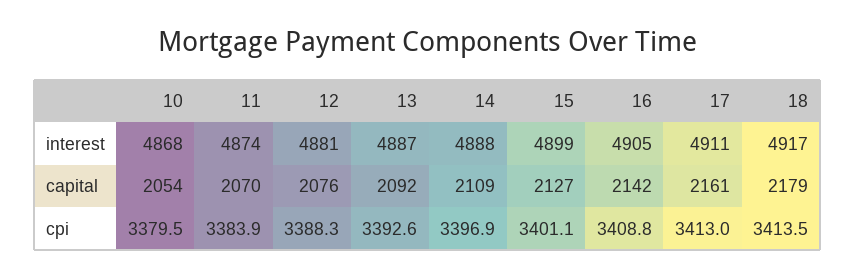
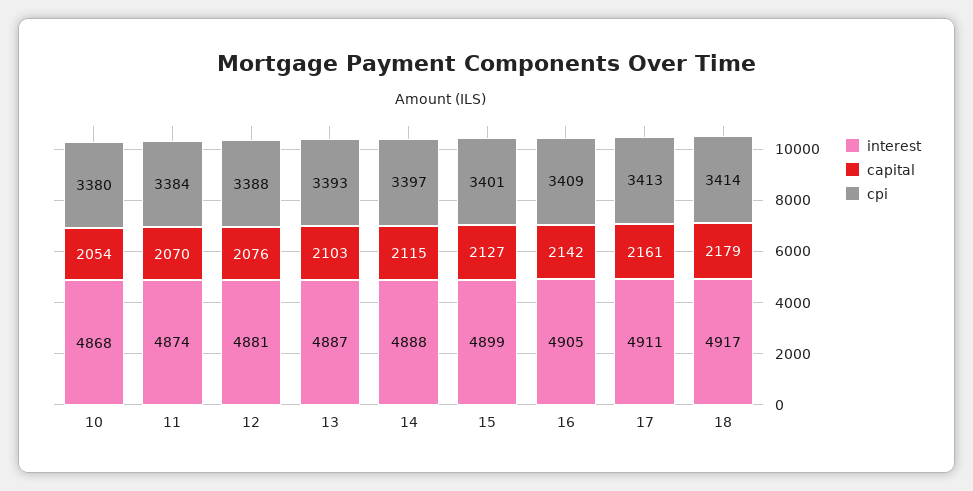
capital, 13: 2092 -> 2103
capital, 14: 2109 -> 2115

